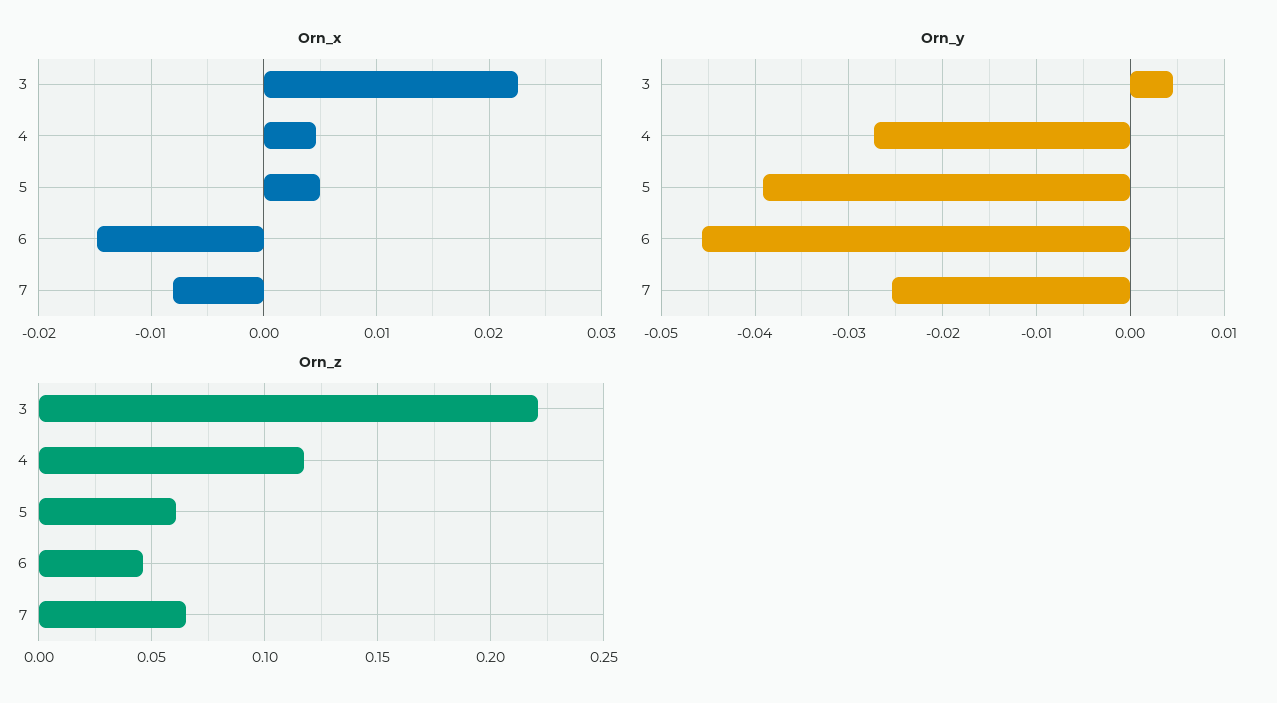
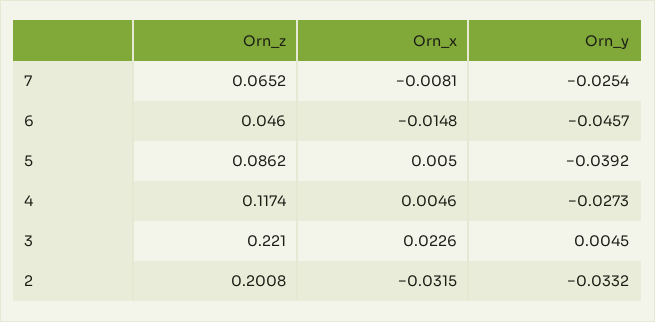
Orn_z, 5: 0.06 -> 0.0862
Orn_z, 2: none -> 0.2008
Orn_x, 2: none -> -0.0315
Orn_y, 2: none -> -0.0332

